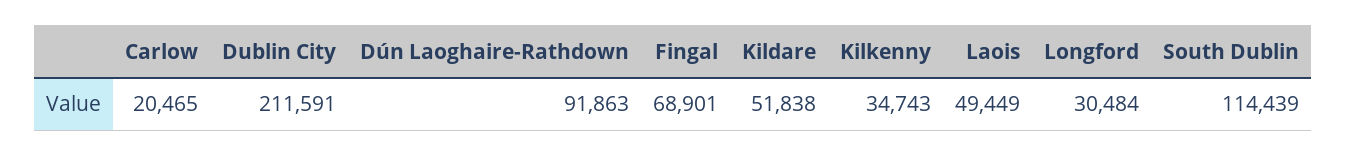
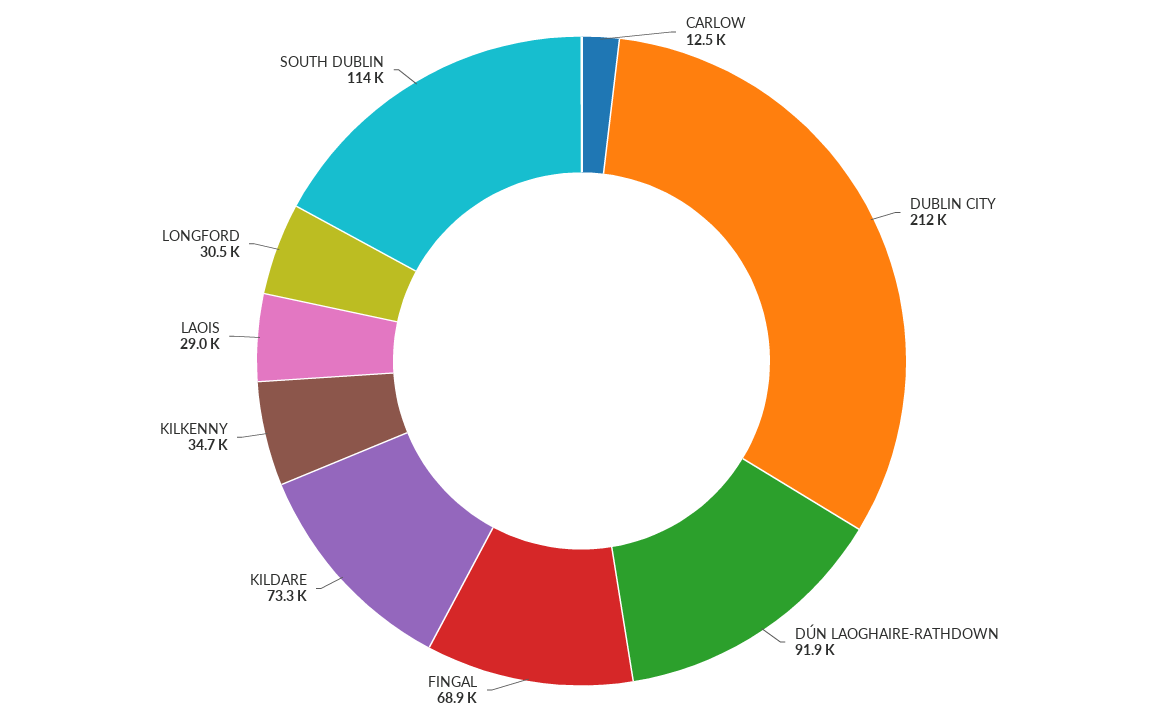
Carlow: 20465 -> 12500
Kildare: 51838 -> 73300
Laois: 49449 -> 29000

